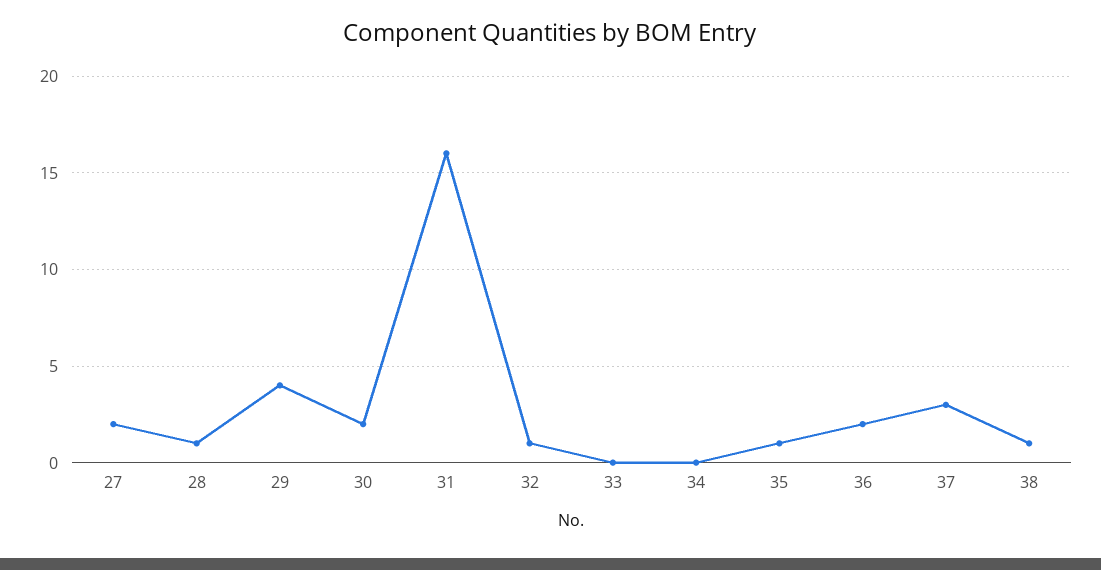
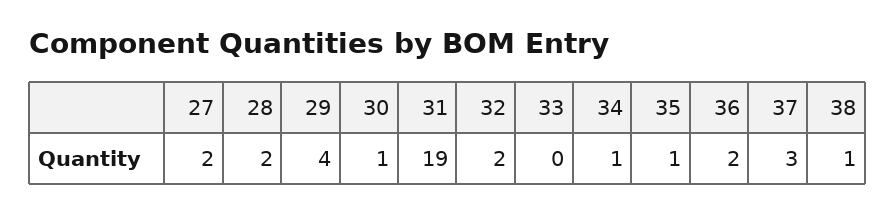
28: 1 -> 2
30: 2 -> 1
31: 16 -> 19
32: 1 -> 2
34: 0 -> 1

